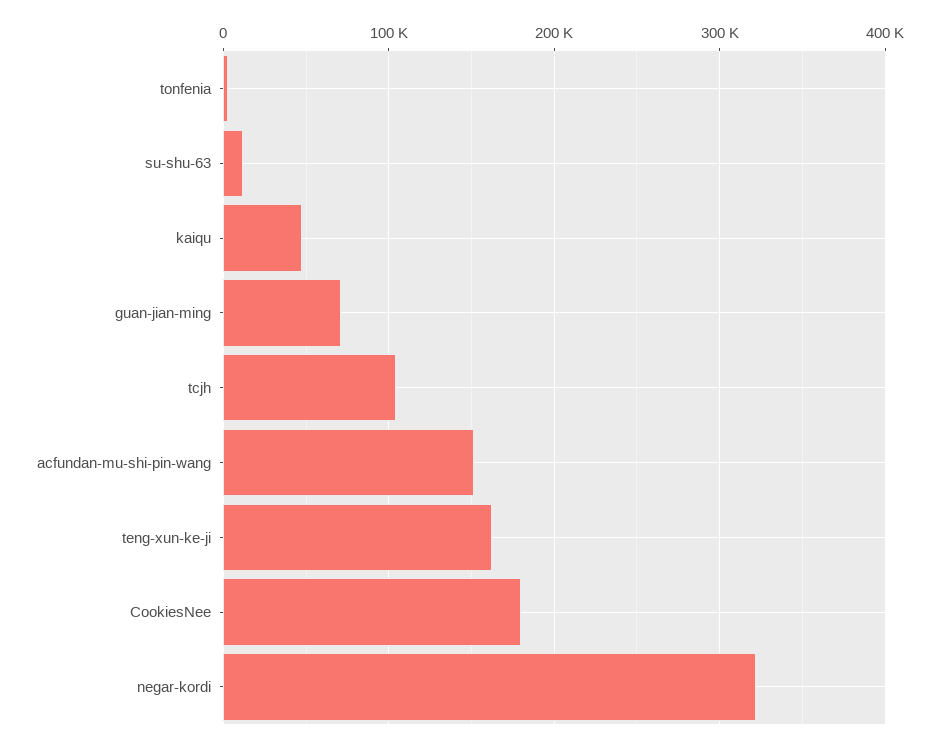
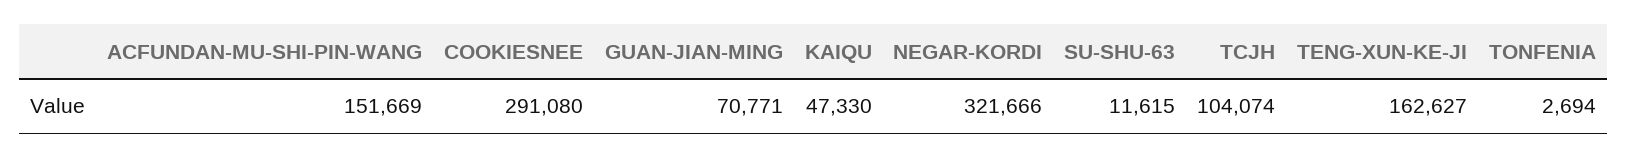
CookiesNee: 180000 -> 291080

